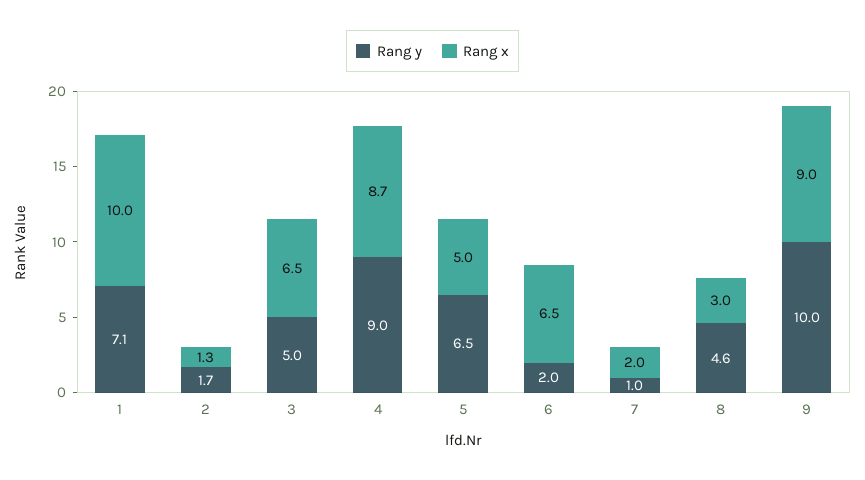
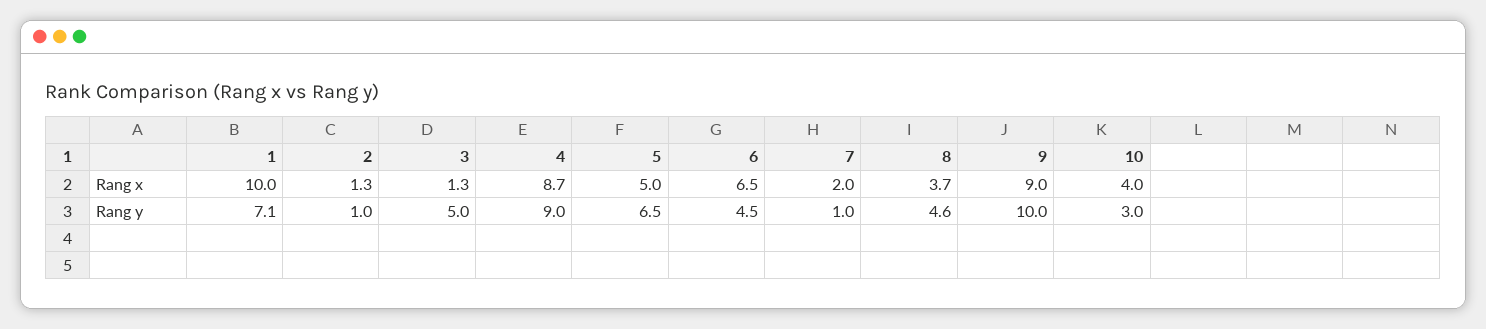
Rang y, 2: 1.7 -> 1
Rang x, 3: 6.5 -> 1.3
Rang y, 6: 2 -> 4.5
Rang x, 8: 3 -> 3.7
Rang x, 10: none -> 4
Rang y, 10: none -> 3

